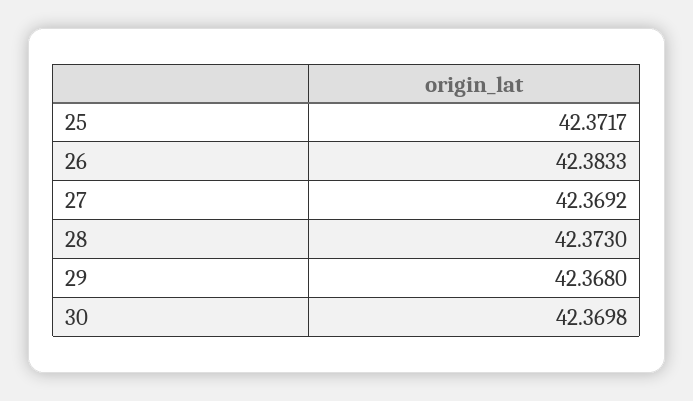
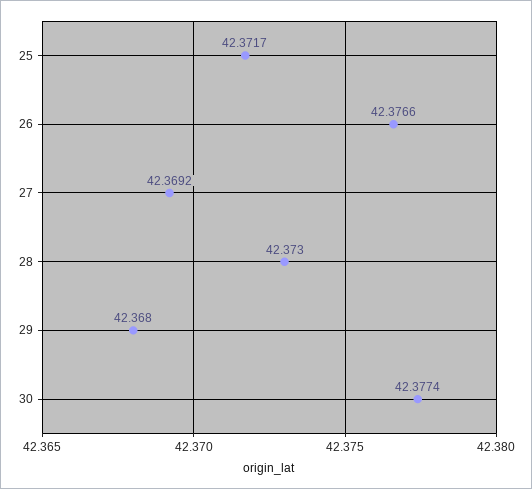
26: 42.3833 -> 42.3766
30: 42.3698 -> 42.3774

